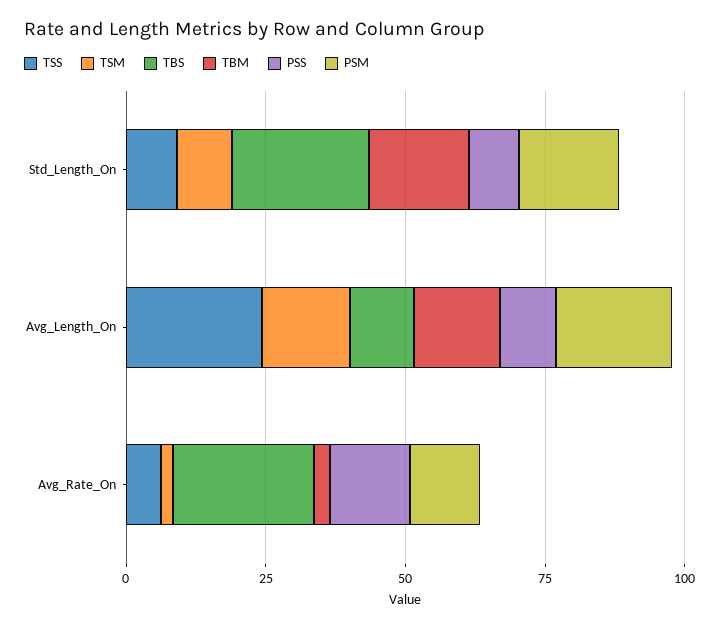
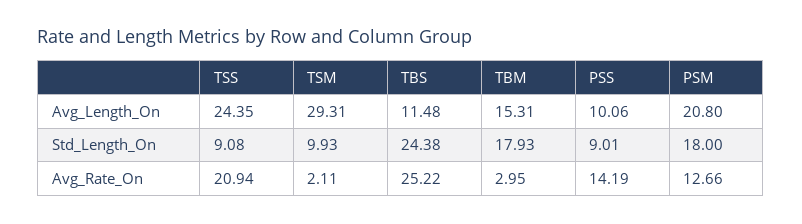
TSM, Avg_Length_On: 15 -> 29.31
TSS, Avg_Rate_On: 5 -> 20.94

